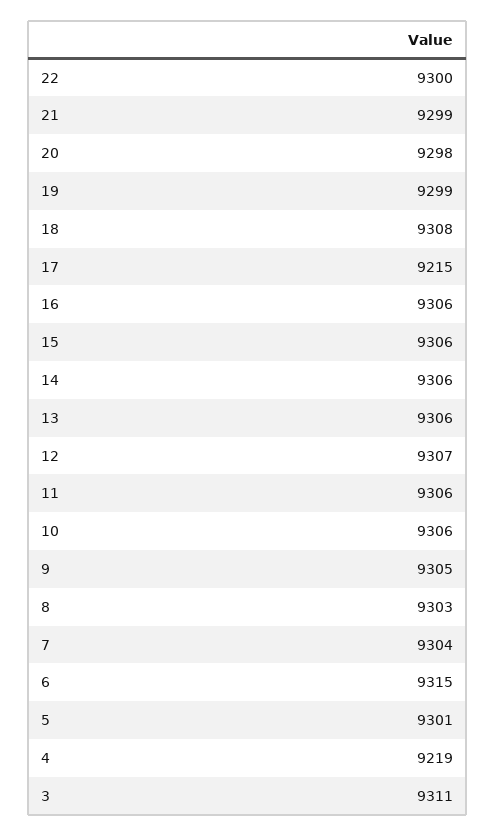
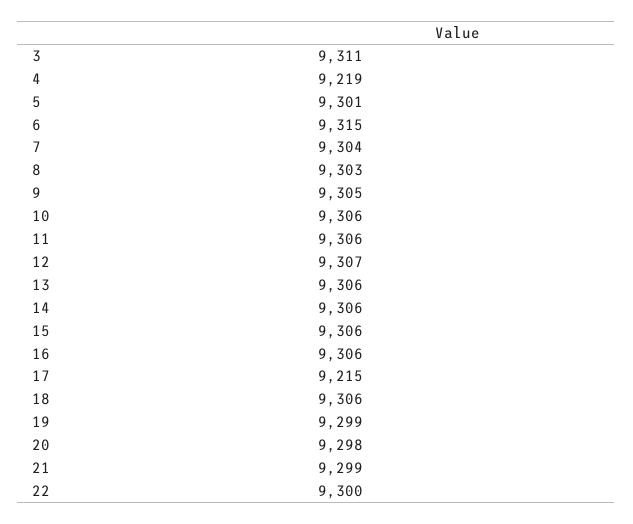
18: 9308 -> 9306

